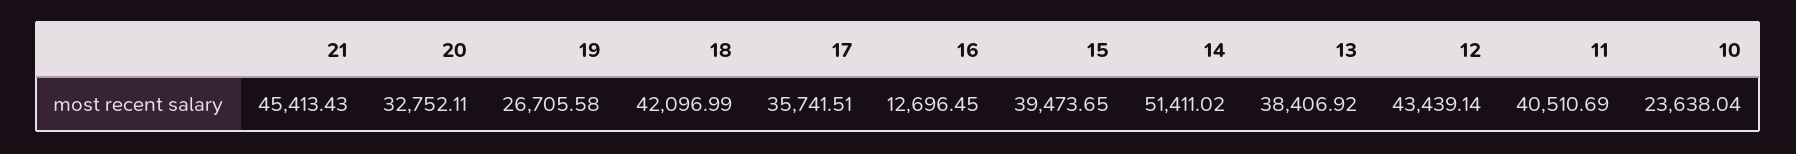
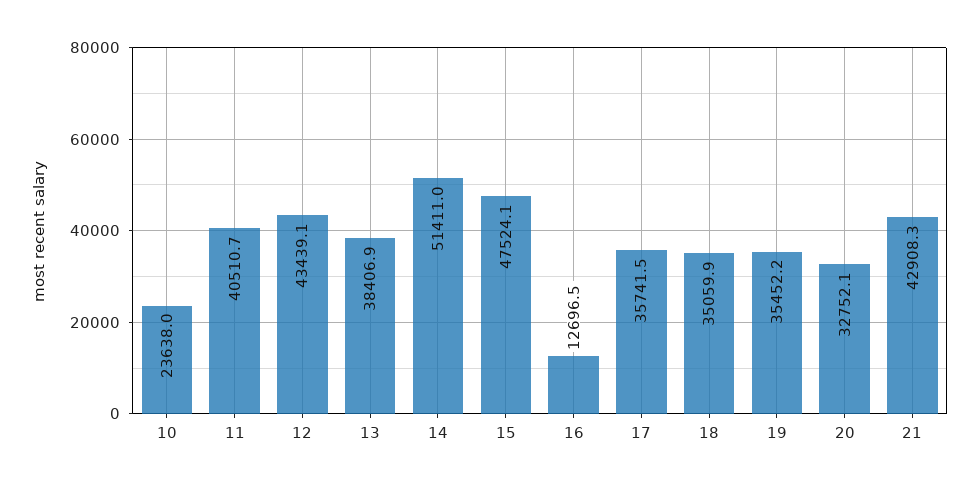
21: 45413.43 -> 42908.3
19: 26705.58 -> 35452.2
18: 42096.99 -> 35059.9
15: 39473.65 -> 47524.1

